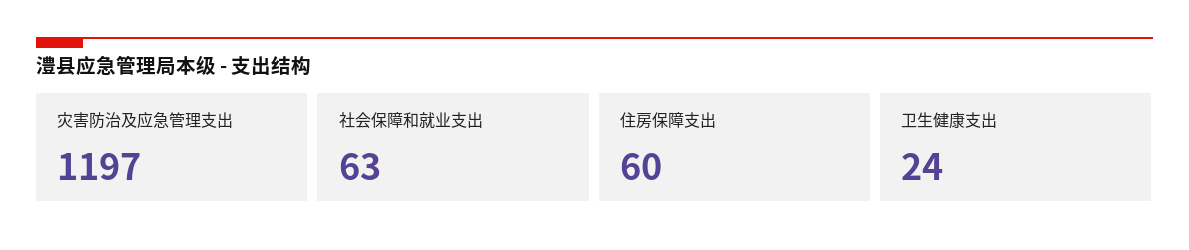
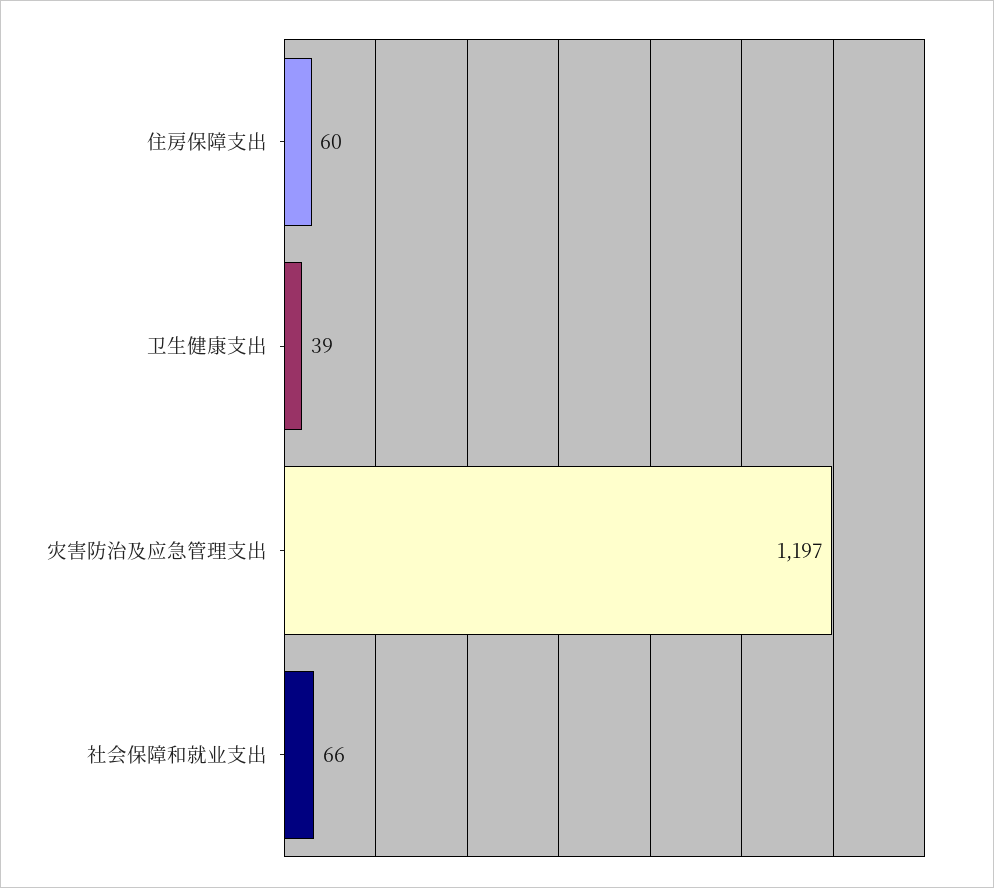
社会保障和就业支出: 63 -> 66
卫生健康支出: 24 -> 39

